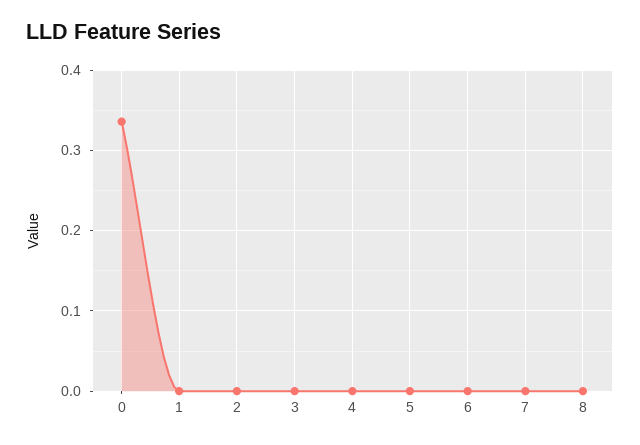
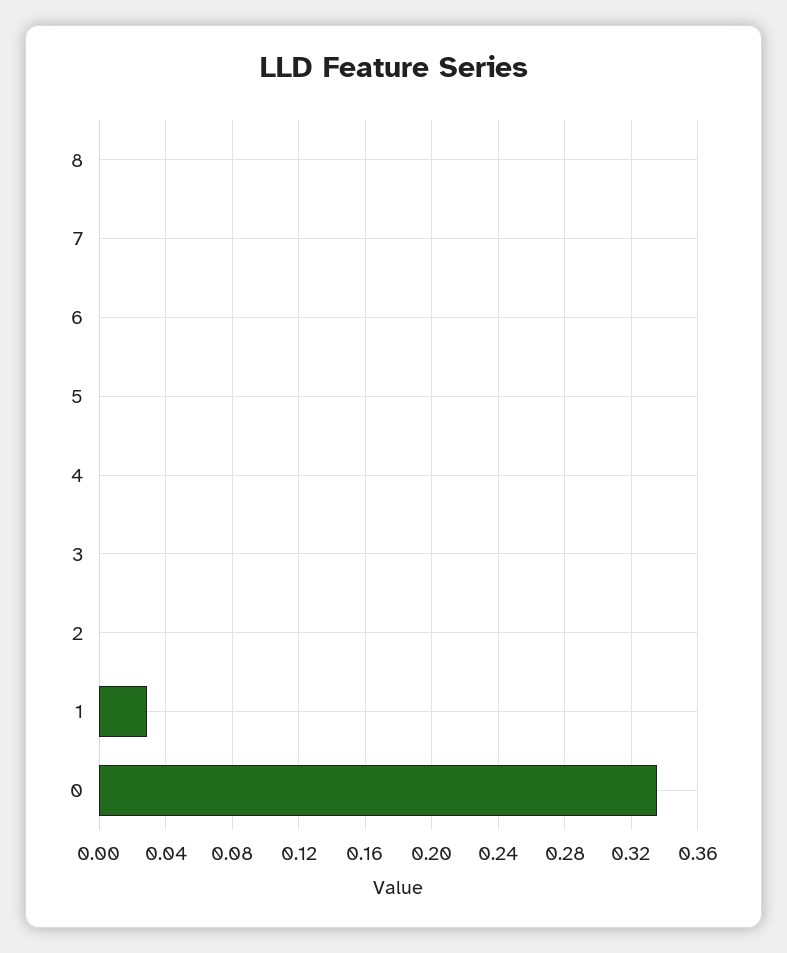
1: 0 -> 0.03

